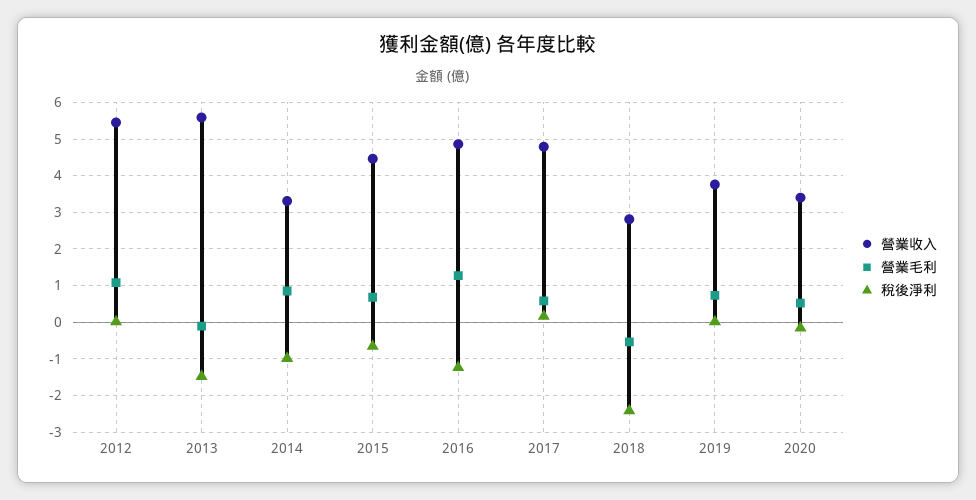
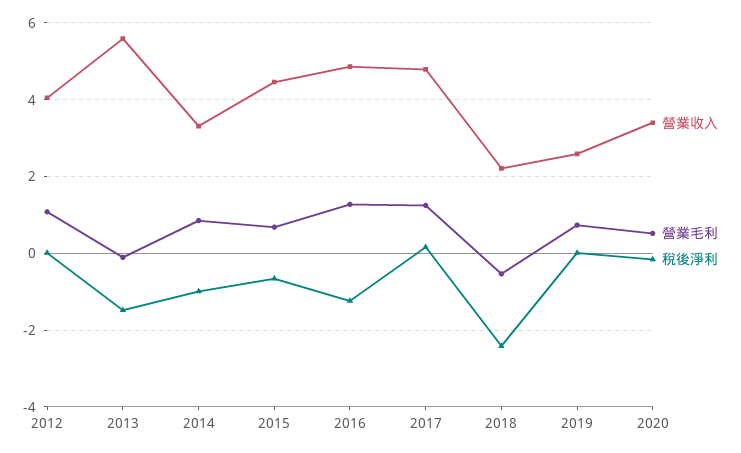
營業收入, 2012: 5.4 -> 4
營業毛利, 2017: 0.6 -> 1.2
營業收入, 2018: 2.8 -> 2.2
營業收入, 2019: 3.8 -> 2.6

